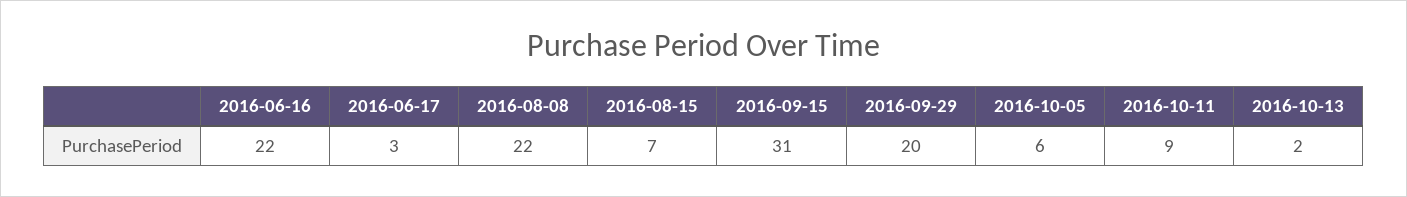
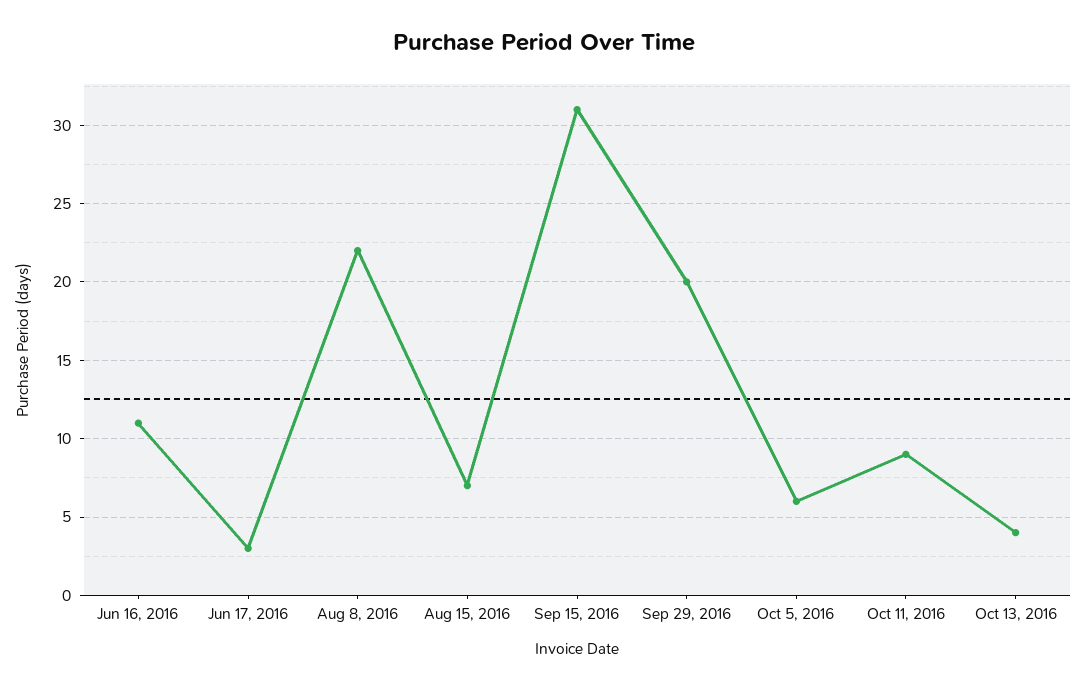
2016-06-16: 22 -> 11
2016-10-13: 2 -> 4

